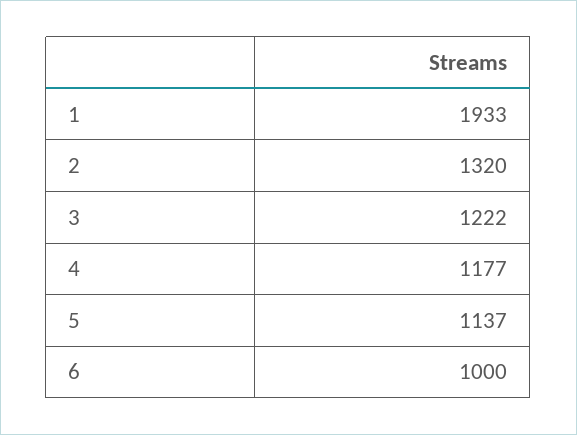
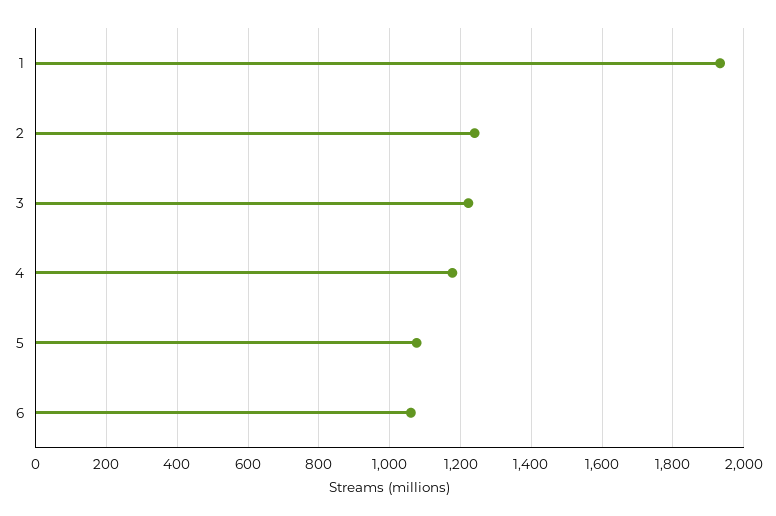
2: 1320 -> 1240
5: 1137 -> 1080
6: 1000 -> 1060

